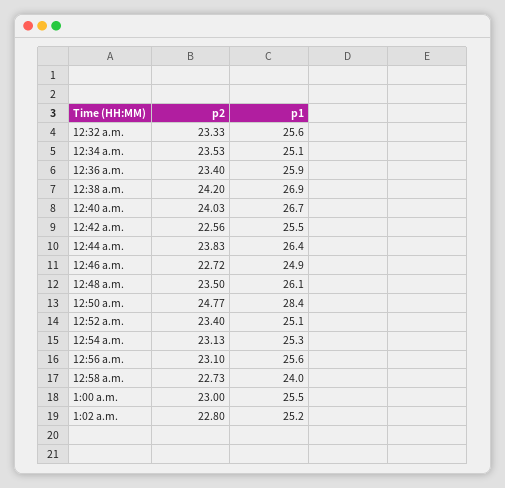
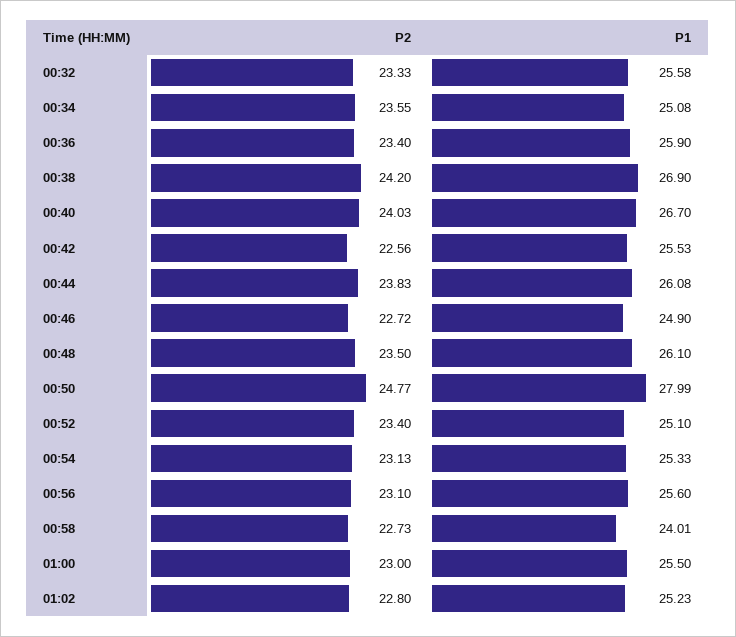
p2, 12:34 a.m.: 23.53 -> 23.55
p1, 12:44 a.m.: 26.4 -> 26.08
p1, 12:50 a.m.: 28.4 -> 27.99

